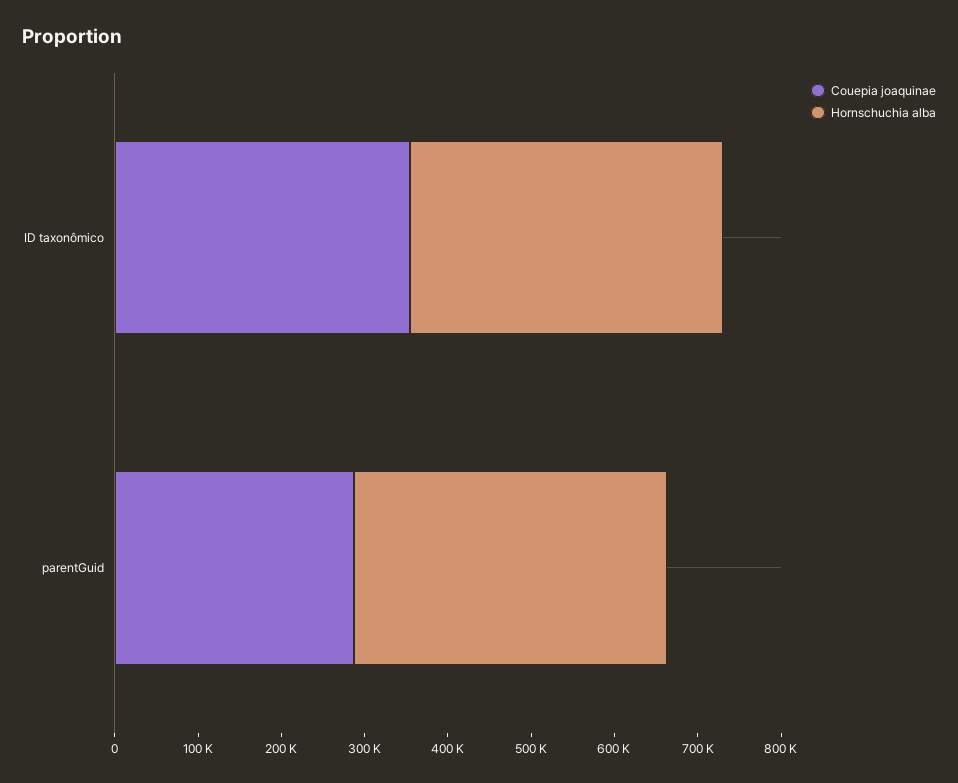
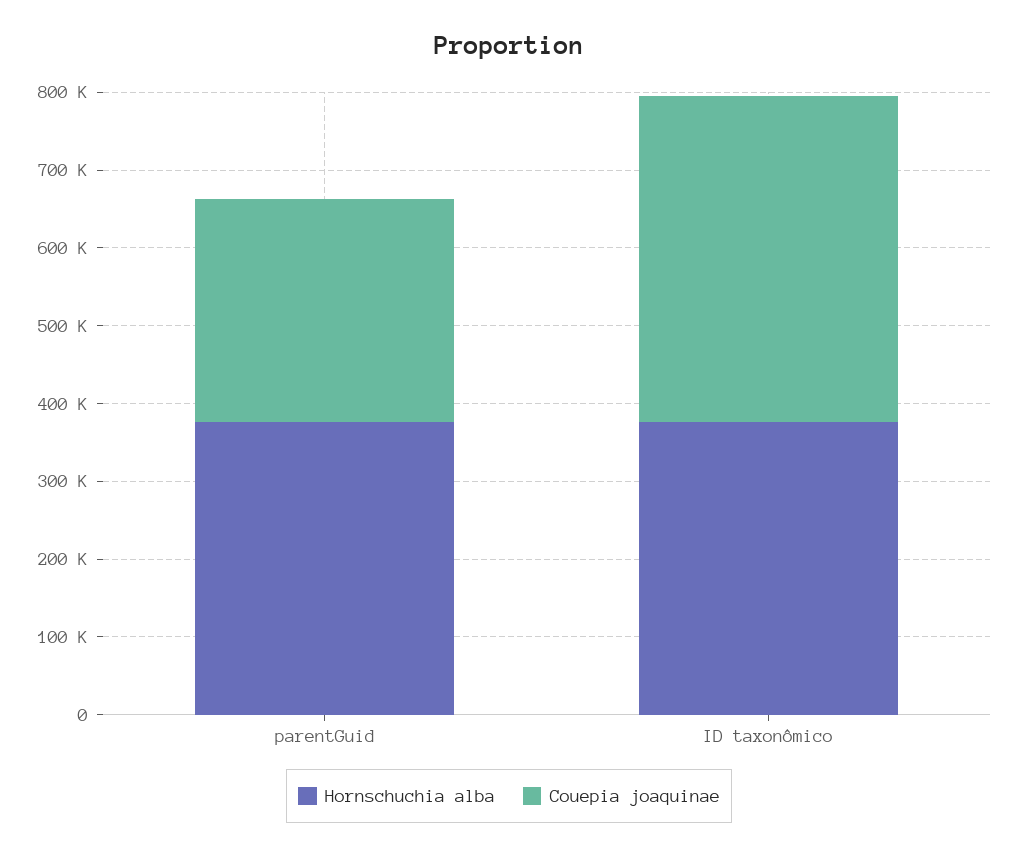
Couepia joaquinae, ID taxonômico: 360000 -> 420000

